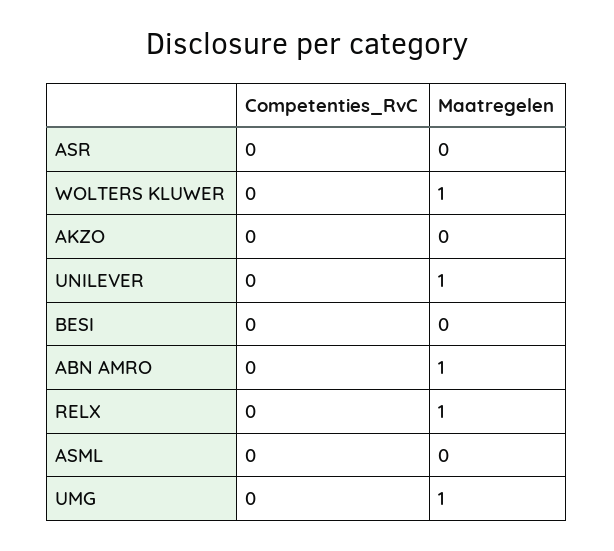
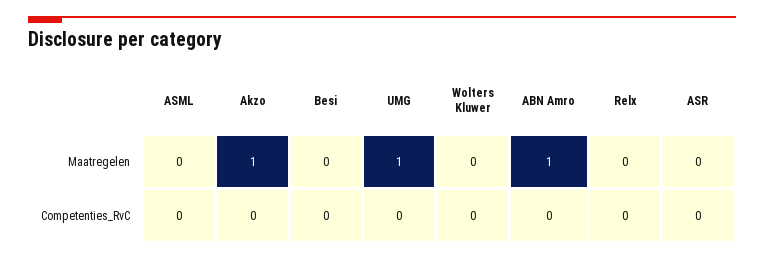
Maatregelen, WOLTERS KLUWER: 1 -> 0
Maatregelen, AKZO: 0 -> 1
Competenties_RvC, UNILEVER: 0 -> none
Maatregelen, UNILEVER: 1 -> none
Maatregelen, RELX: 1 -> 0

